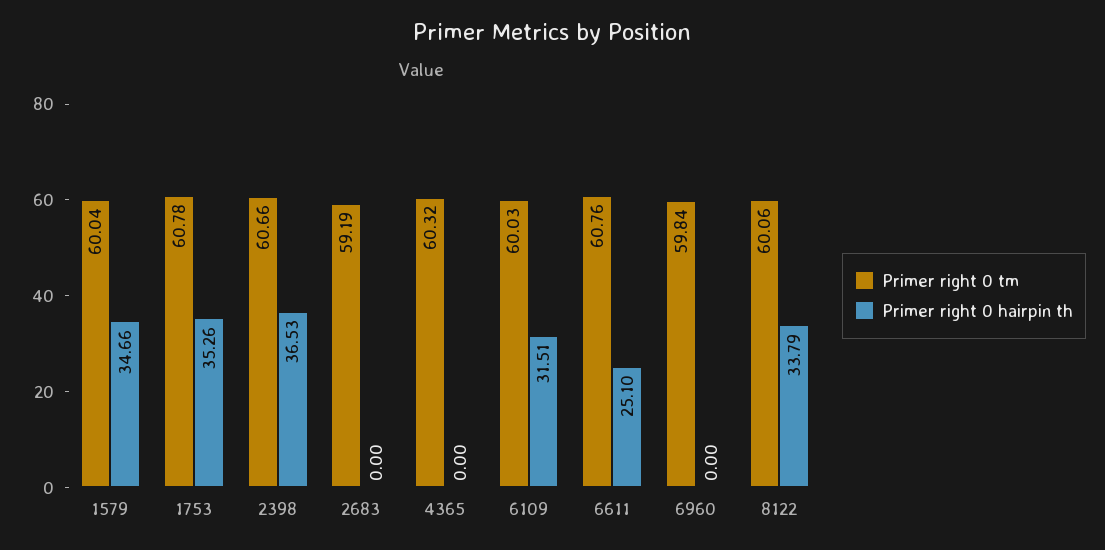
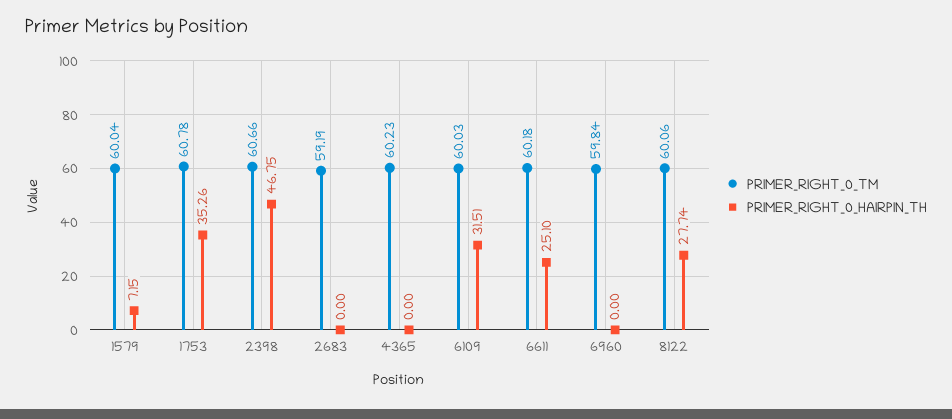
Primer right 0 hairpin th, 1579: 34.66 -> 7.15
Primer right 0 hairpin th, 2398: 36.53 -> 46.75
Primer right 0 tm, 4365: 60.32 -> 60.23
Primer right 0 tm, 6611: 60.76 -> 60.18
Primer right 0 hairpin th, 8122: 33.79 -> 27.74

